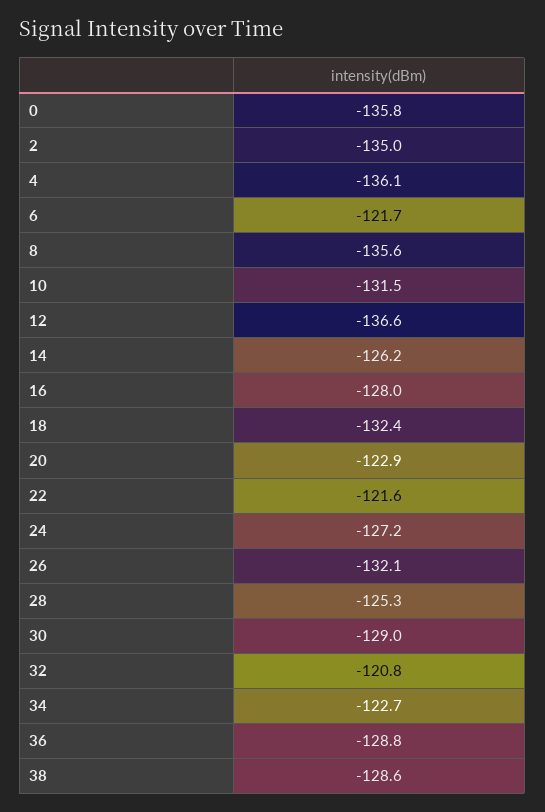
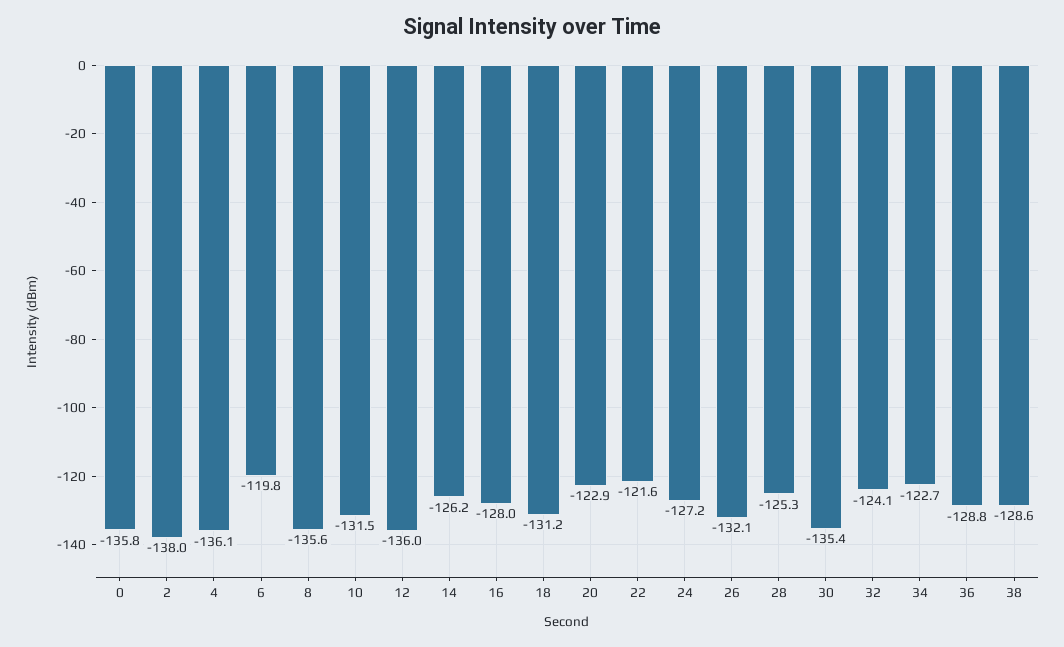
2: -135 -> -138
6: -121.7 -> -119.8
12: -136.6 -> -136
18: -132.4 -> -131.2
30: -129 -> -135.4
32: -120.8 -> -124.1

